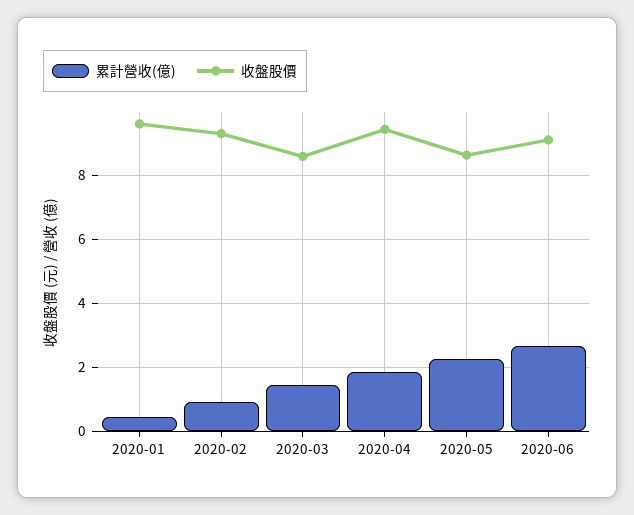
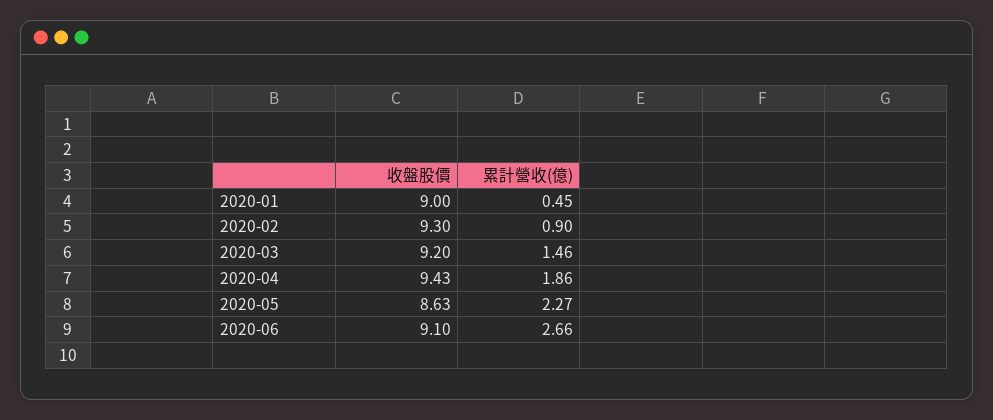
收盤股價, 2020-01: 9.6 -> 9
收盤股價, 2020-03: 8.6 -> 9.2

